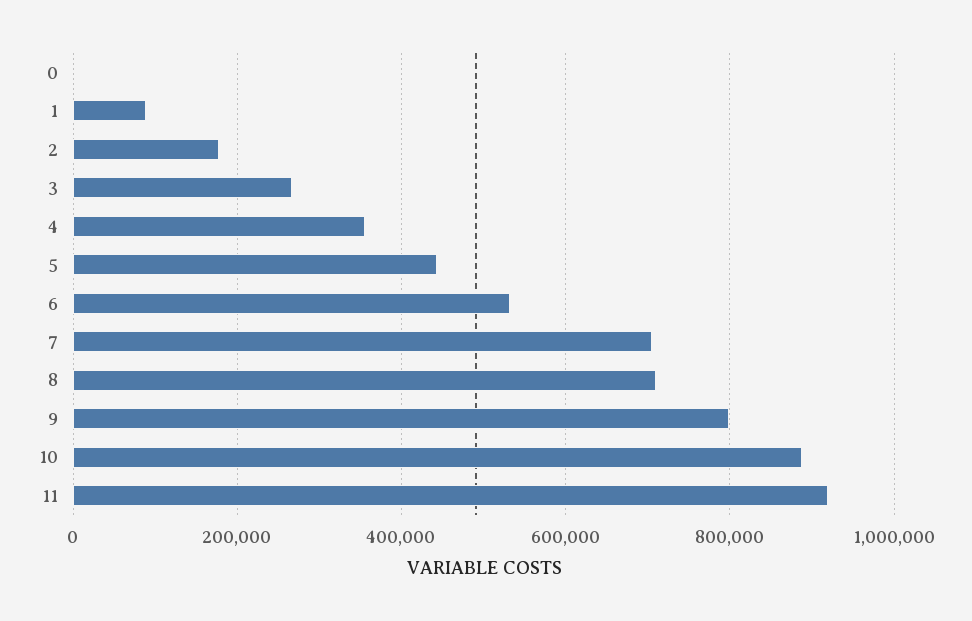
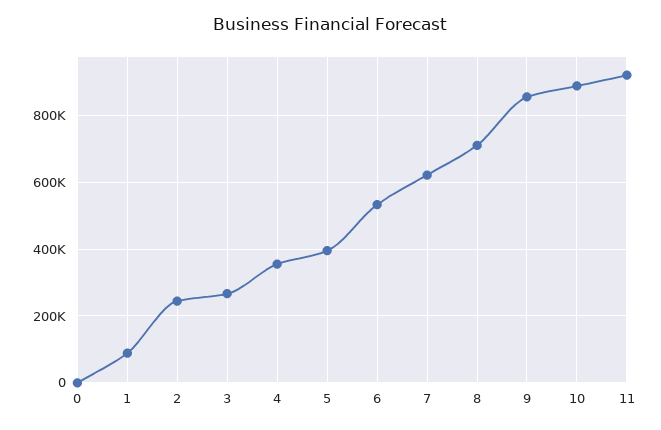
2: 180000 -> 240000
5: 440000 -> 400000
7: 700000 -> 620000
9: 800000 -> 860000

